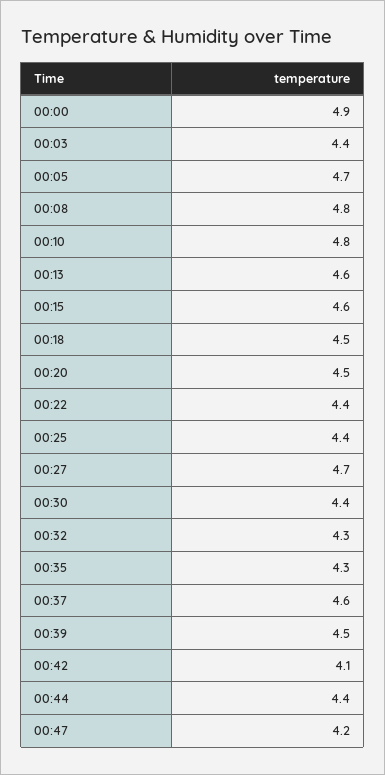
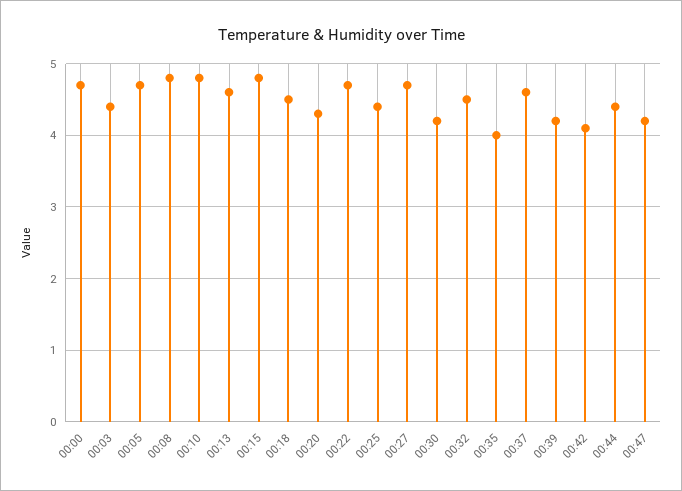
00:00: 4.9 -> 4.7
00:15: 4.6 -> 4.8
00:20: 4.5 -> 4.3
00:22: 4.4 -> 4.7
00:30: 4.4 -> 4.2
00:32: 4.3 -> 4.5
00:35: 4.3 -> 4
00:39: 4.5 -> 4.2

